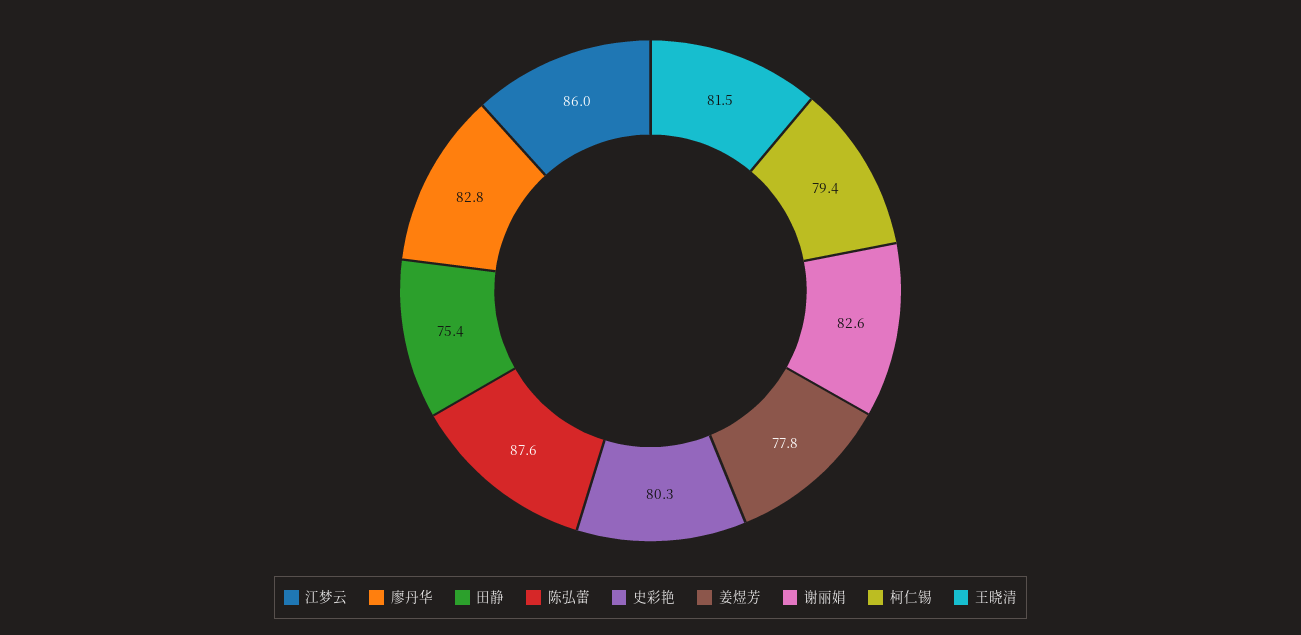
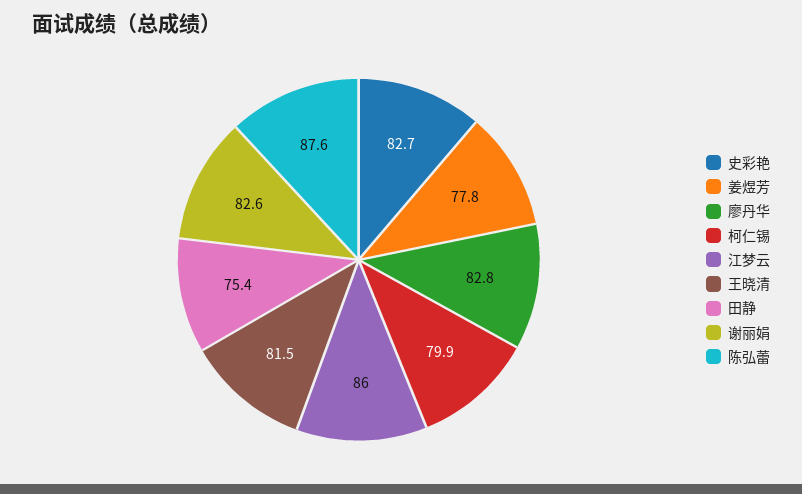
史彩艳: 80.3 -> 82.7
柯仁锡: 79.4 -> 79.9

